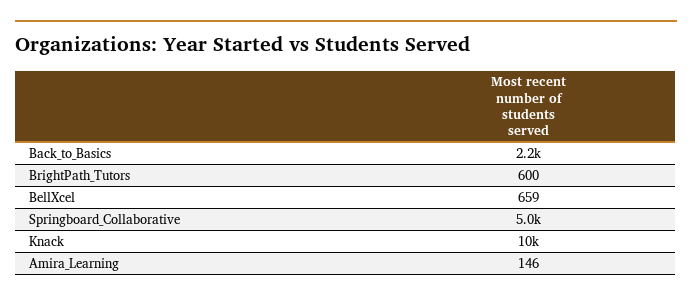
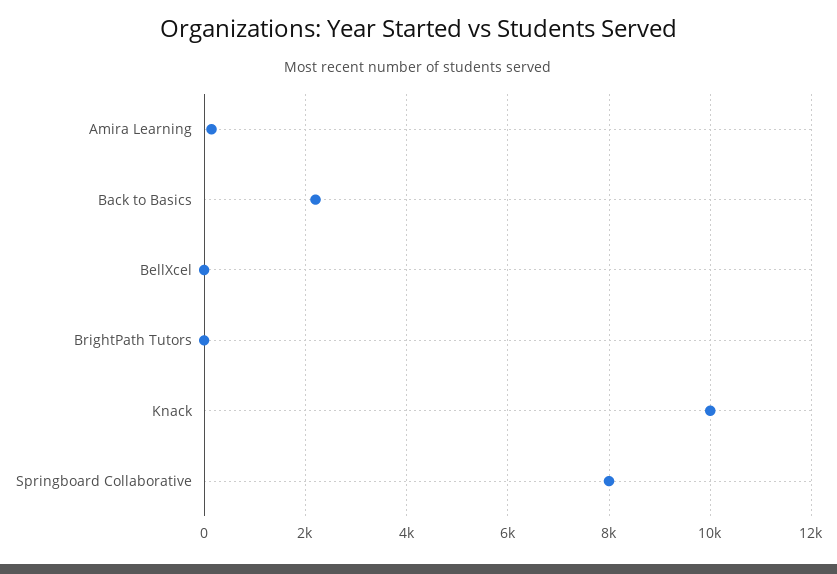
BrightPath_Tutors: 600 -> 0
BellXcel: 659 -> 0
Springboard_Collaborative: 5000 -> 8000

